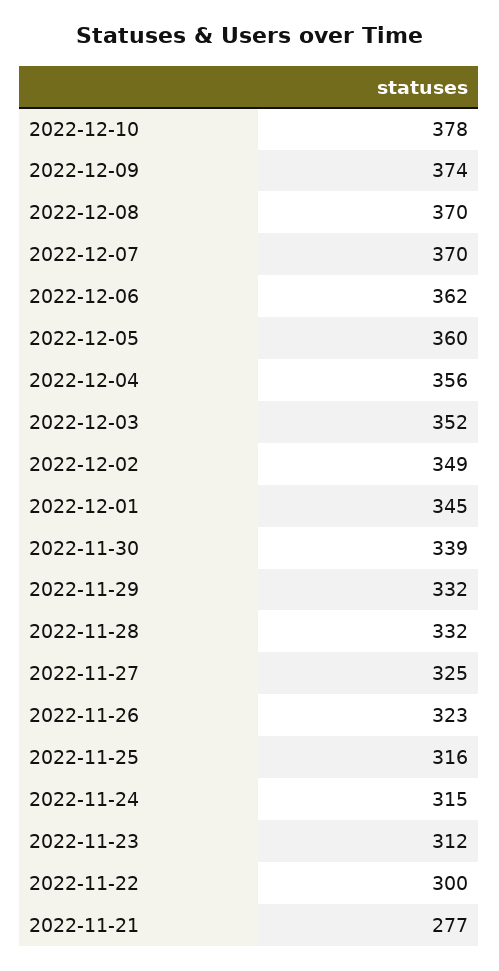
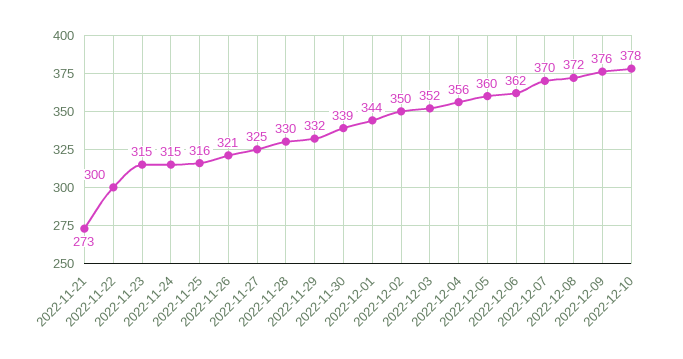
2022-12-09: 374 -> 376
2022-12-08: 370 -> 372
2022-12-02: 349 -> 350
2022-12-01: 345 -> 344
2022-11-28: 332 -> 330
2022-11-26: 323 -> 321
2022-11-23: 312 -> 315
2022-11-21: 277 -> 273

